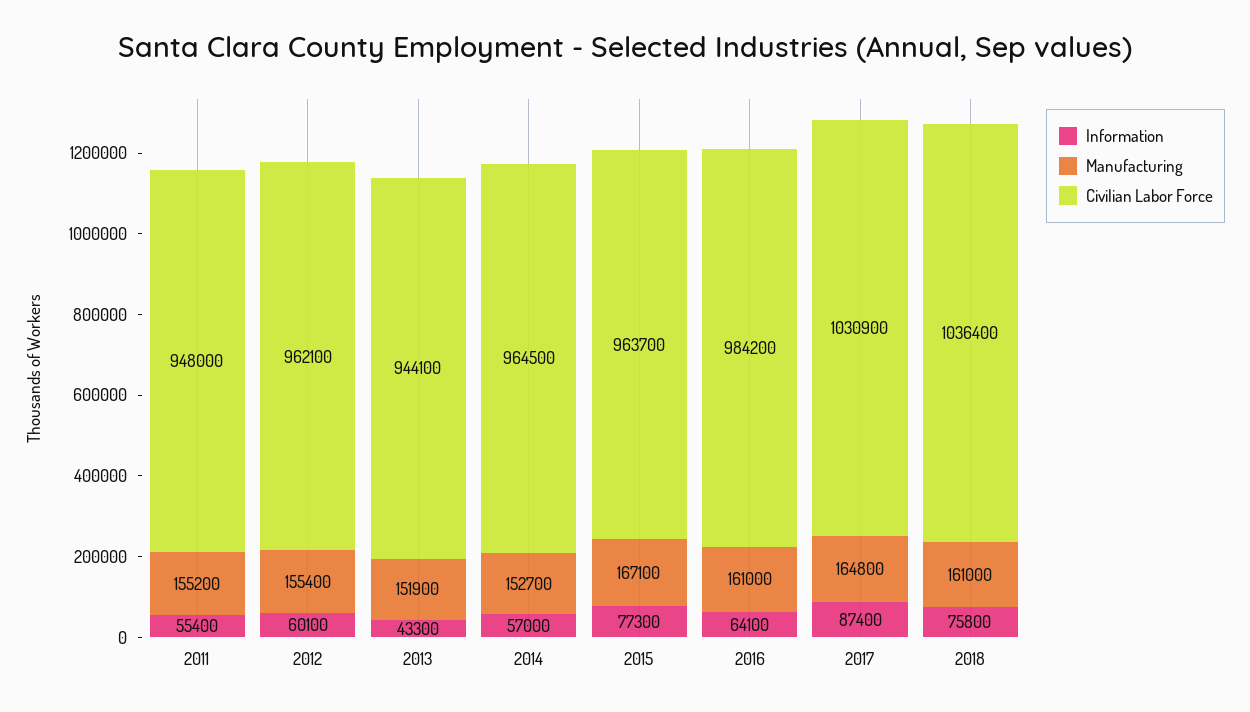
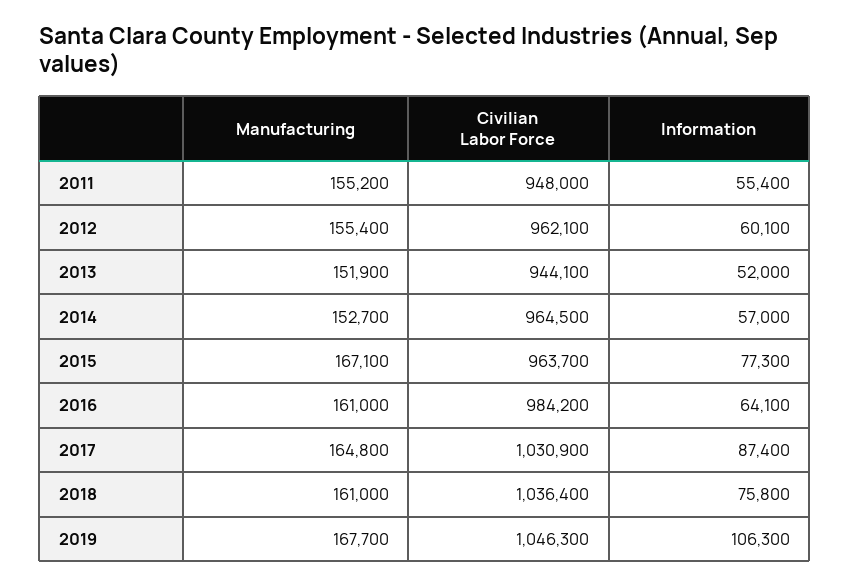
Information, 2013: 43300 -> 52000
Manufacturing, 2019: none -> 167700
Civilian Labor Force, 2019: none -> 1046300
Information, 2019: none -> 106300

